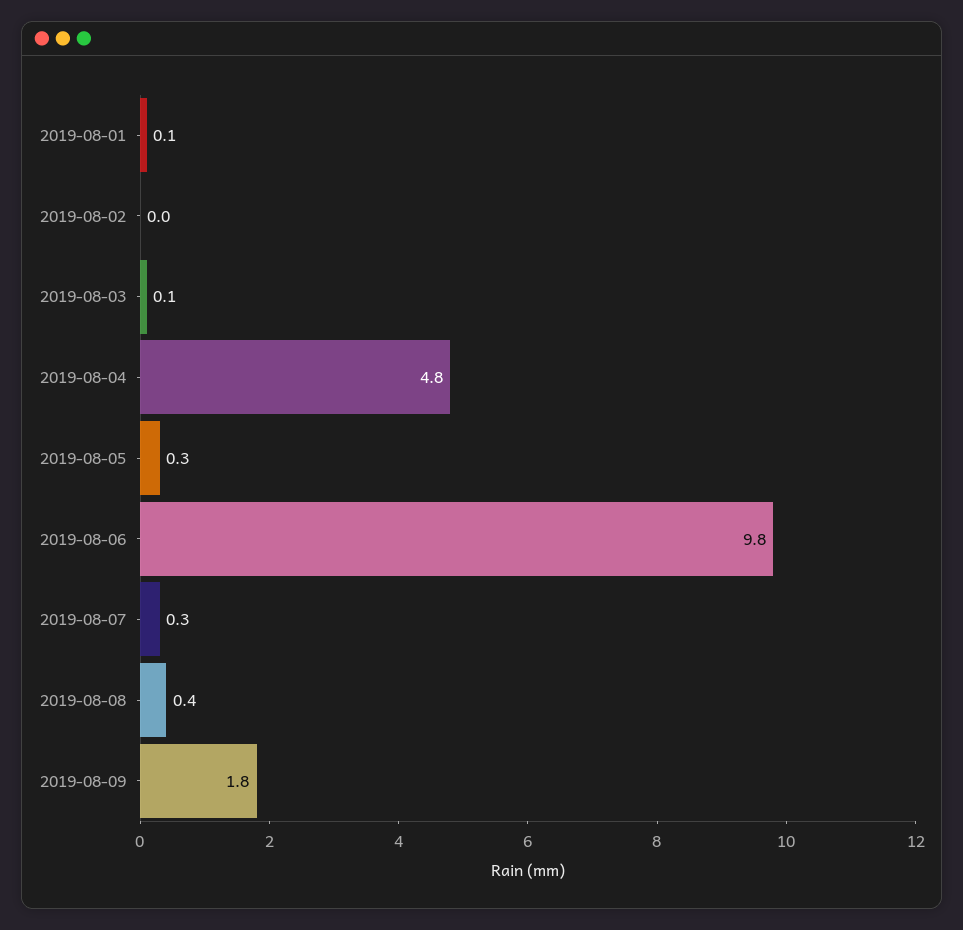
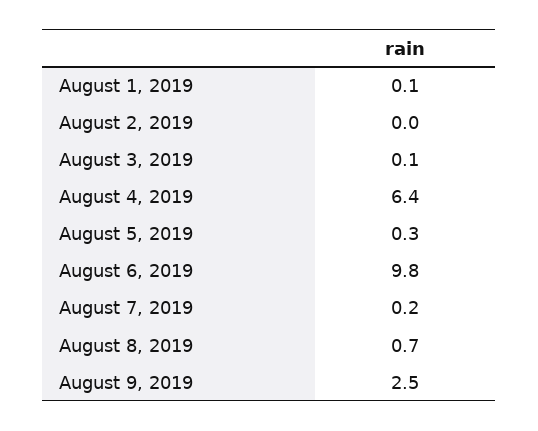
2019-08-04: 4.8 -> 6.4
2019-08-07: 0.3 -> 0.2
2019-08-08: 0.4 -> 0.7
2019-08-09: 1.8 -> 2.5

